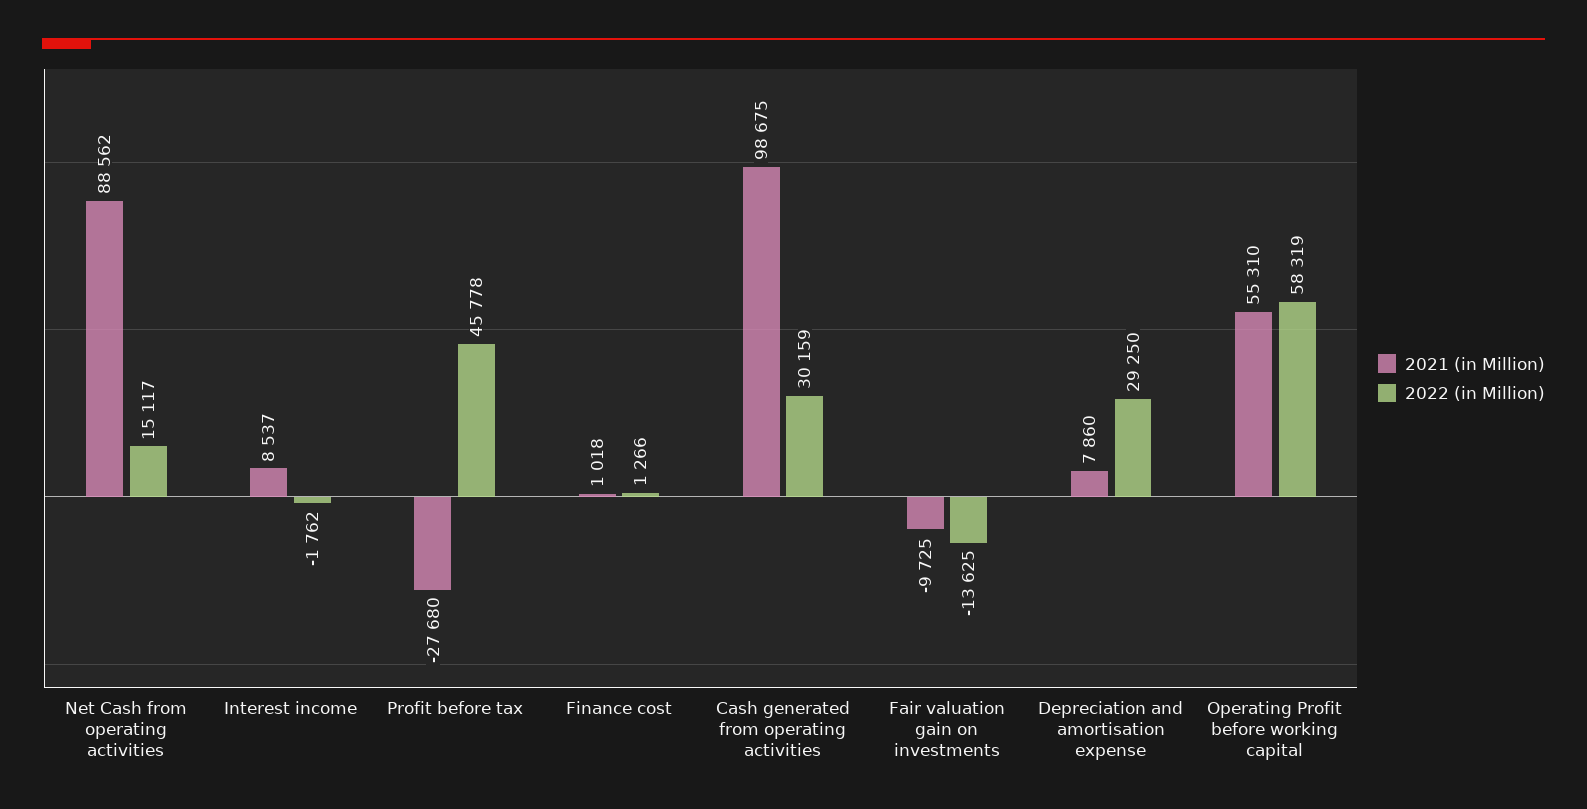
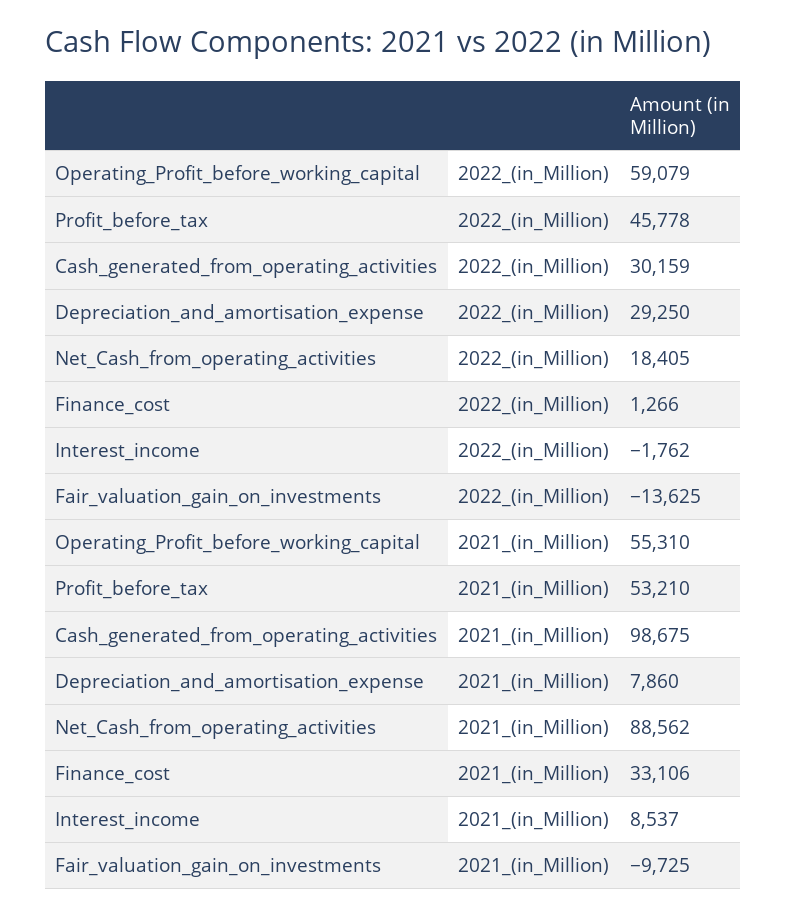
2022 (in Million), Net Cash from operating activities: 15117 -> 18405
2021 (in Million), Profit before tax: -27680 -> 53210
2021 (in Million), Finance cost: 1018 -> 33106
2022 (in Million), Operating Profit before working capital: 58319 -> 59079

